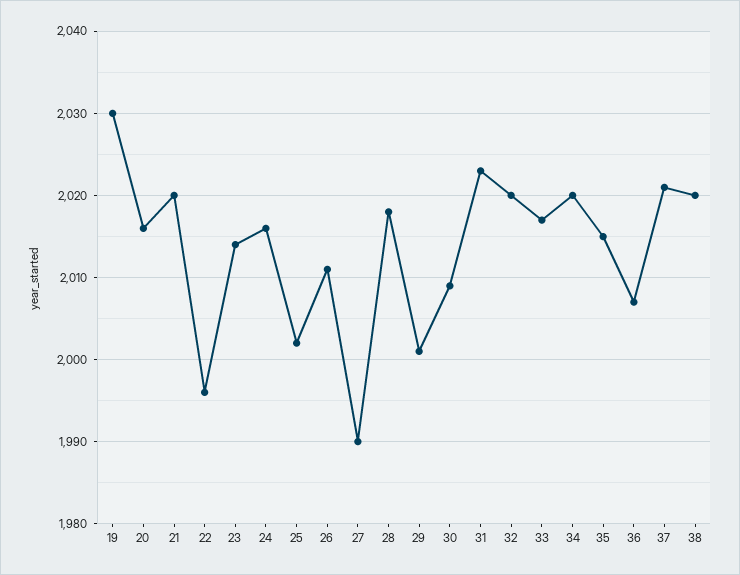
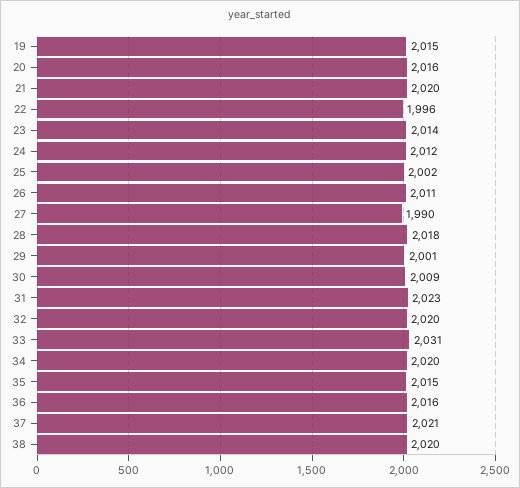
19: 2030 -> 2015
24: 2016 -> 2012
33: 2017 -> 2031
36: 2007 -> 2016

